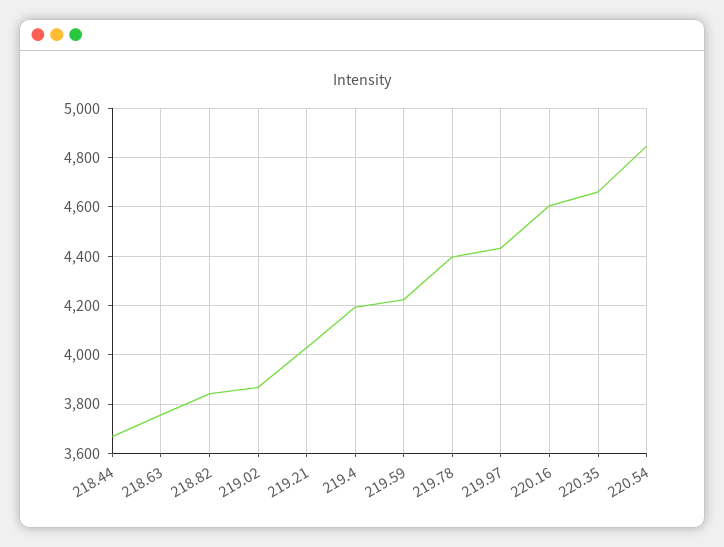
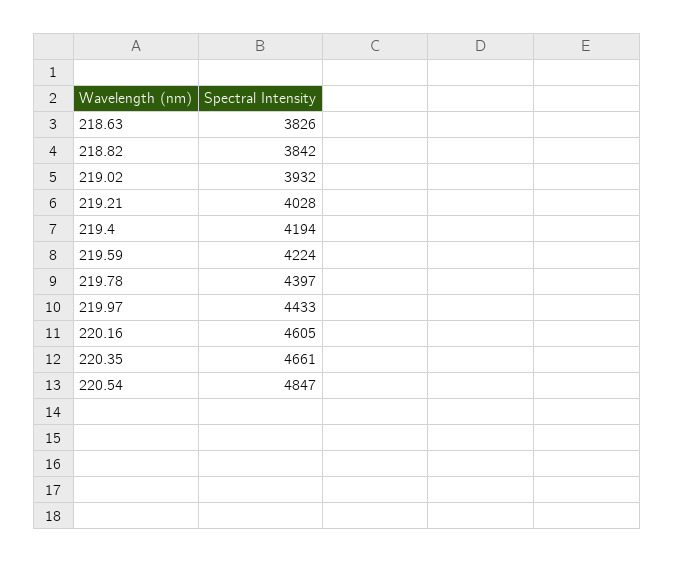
218.44: 3675 -> none
218.63: 3750 -> 3826
219.02: 3875 -> 3932

